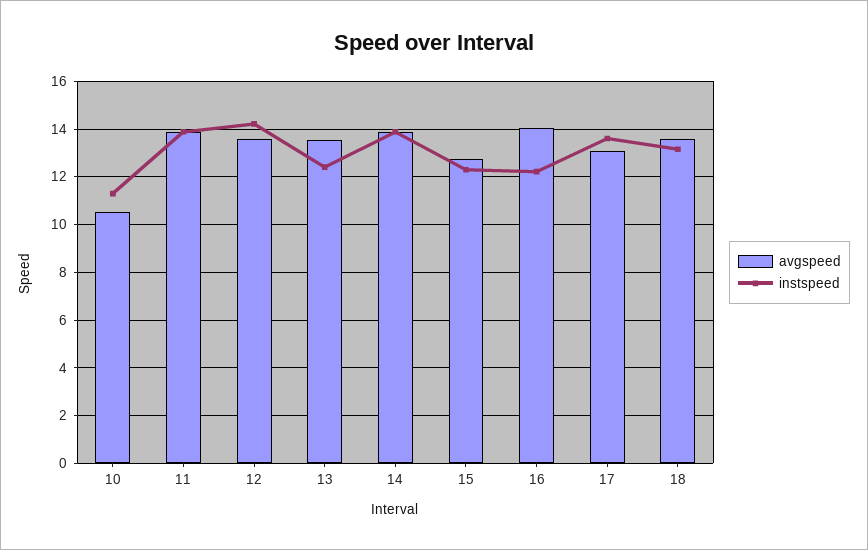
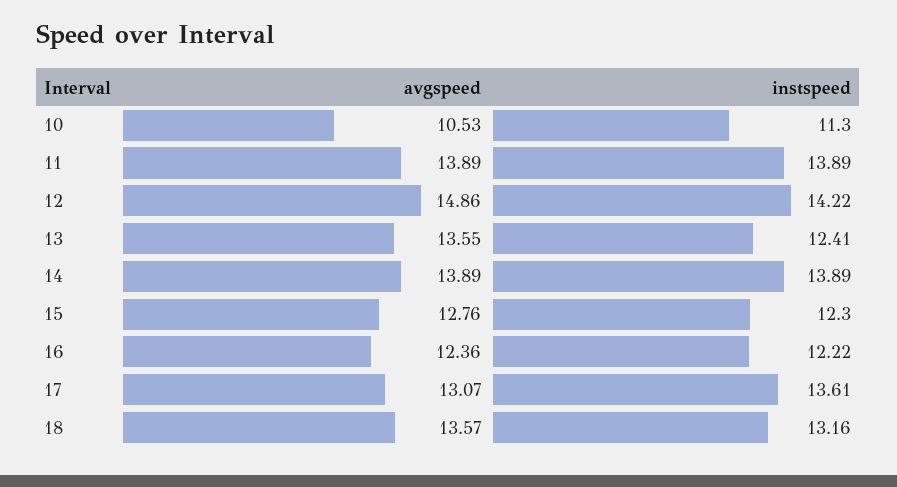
avgspeed, 12: 13.5 -> 14.86
avgspeed, 16: 14 -> 12.36

